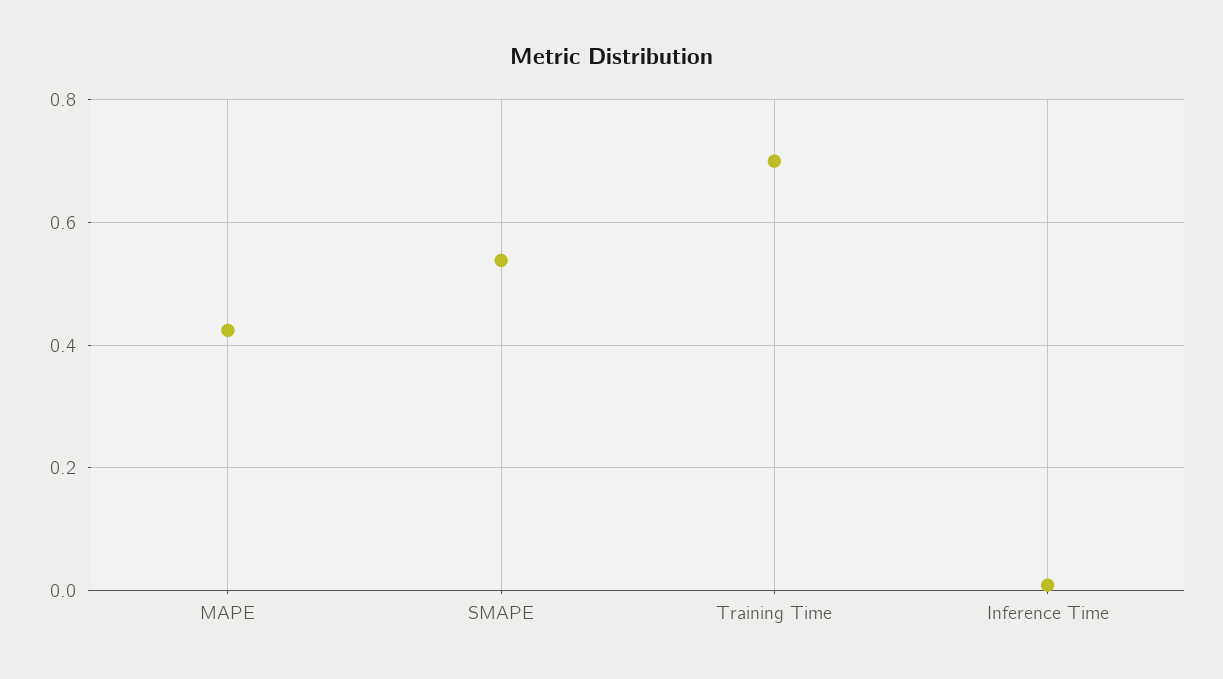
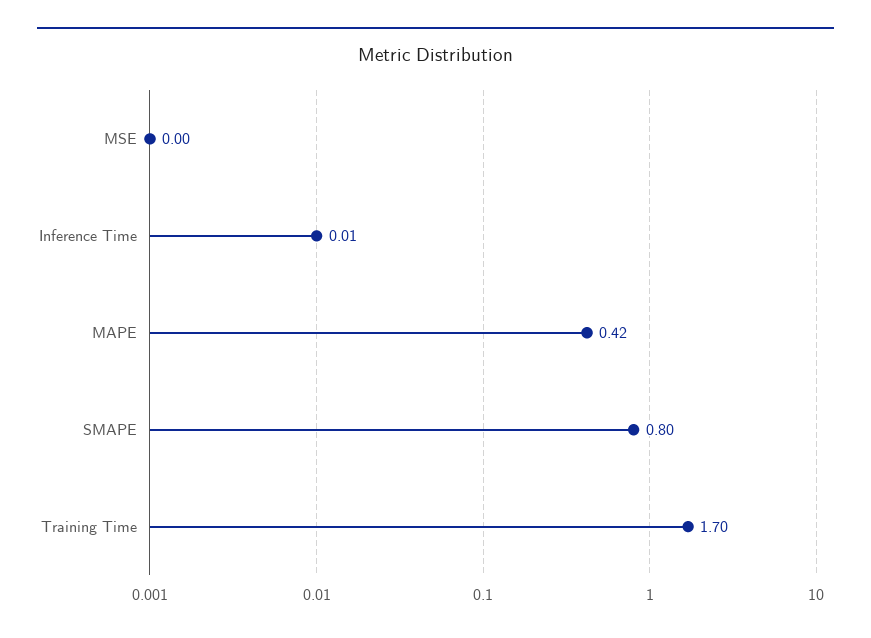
SMAPE: 0.54 -> 0.8
Training Time: 0.7 -> 1.7
MSE: none -> 0

